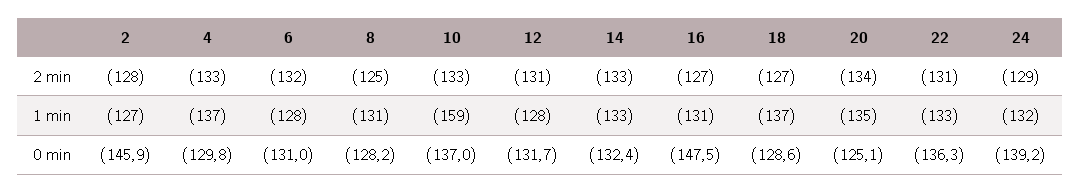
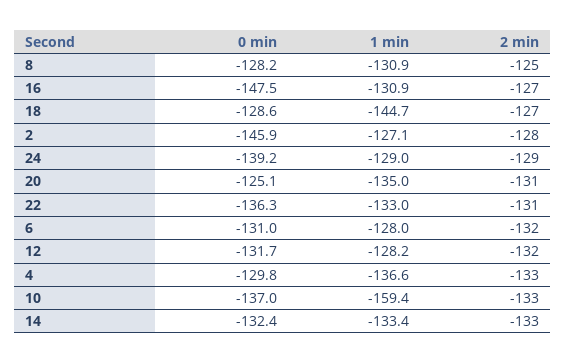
12, 2 min: -131 -> -132
20, 2 min: -134 -> -131
18, 1 min: -137 -> -144.7
24, 1 min: -132 -> -129

